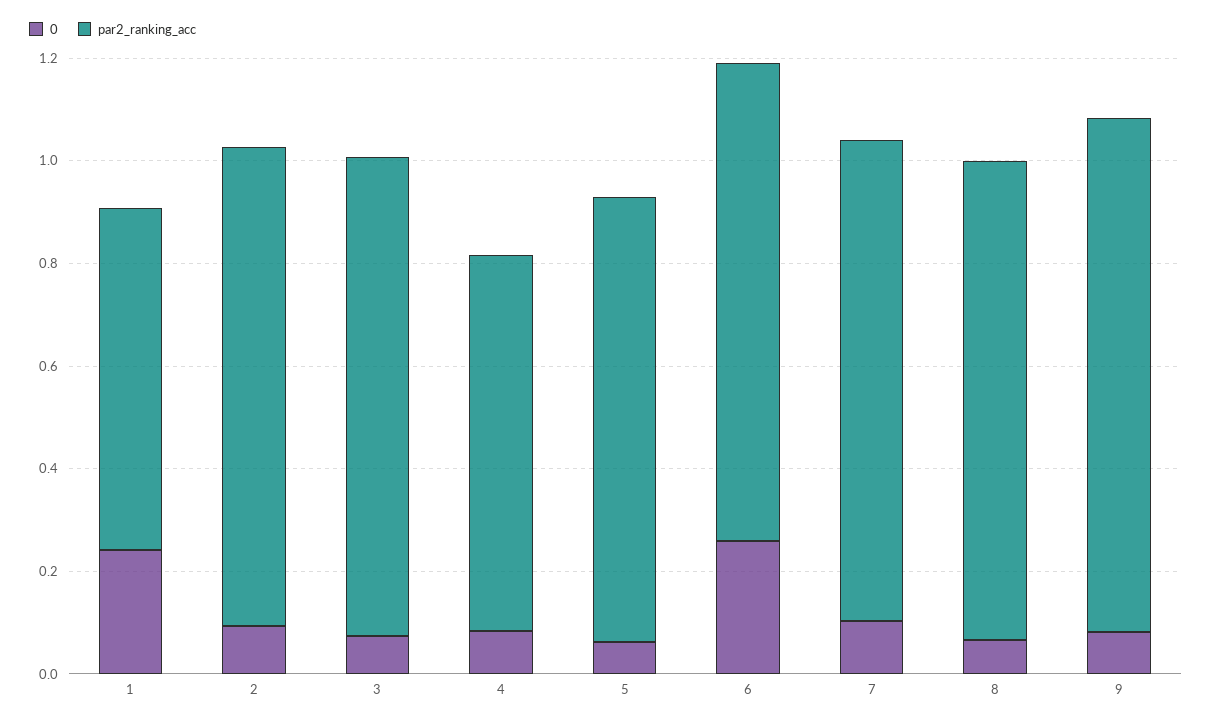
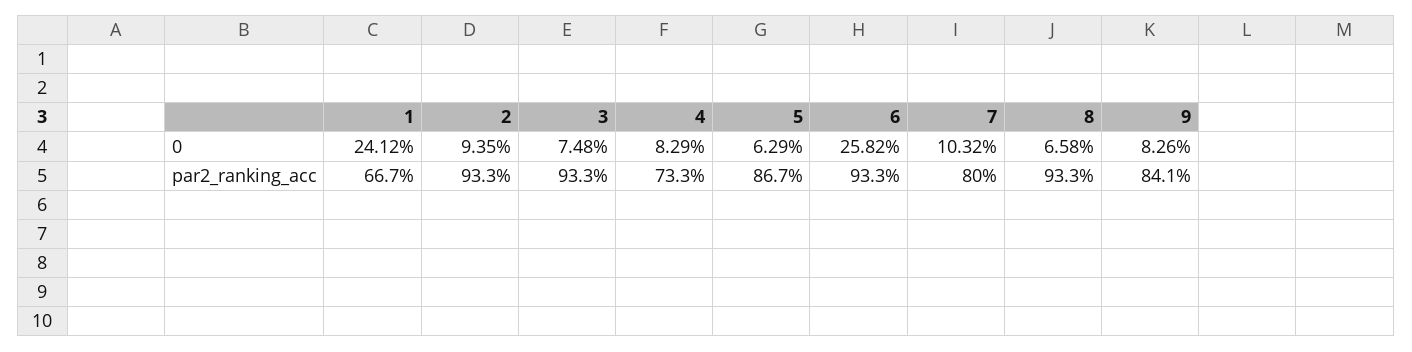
par2_ranking_acc, 7: 0.95 -> 0.8
par2_ranking_acc, 9: 1 -> 0.841

